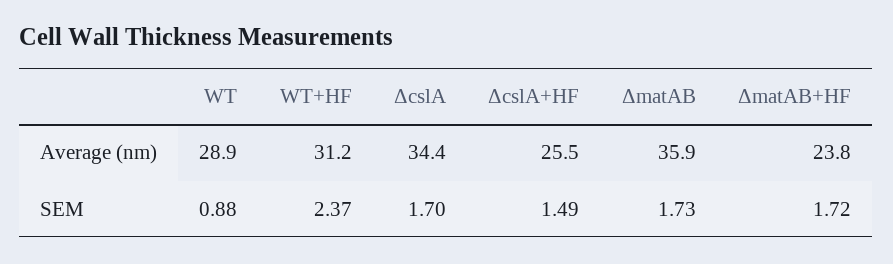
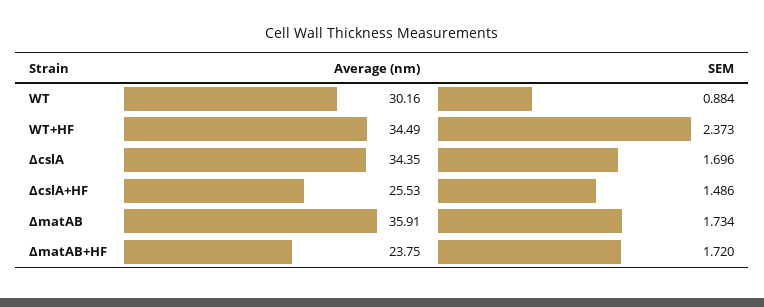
WT, Average (nm): 28.9 -> 30.16
WT+HF, Average (nm): 31.2 -> 34.49

